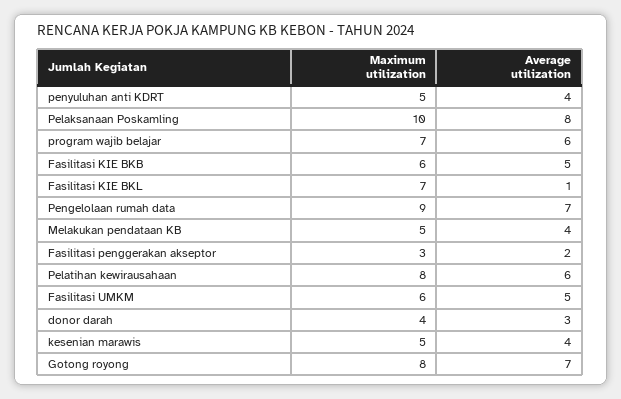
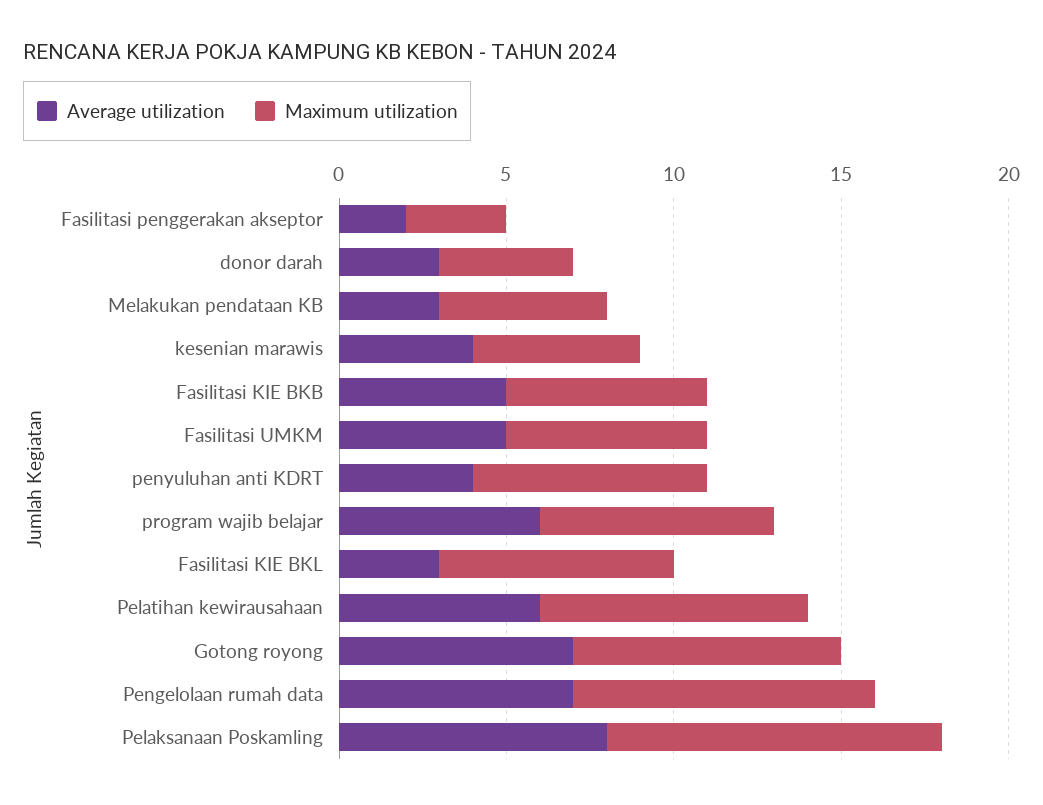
Maximum utilization, penyuluhan anti KDRT: 5 -> 7
Average utilization, Fasilitasi KIE BKL: 1 -> 3
Average utilization, Melakukan pendataan KB: 4 -> 3

